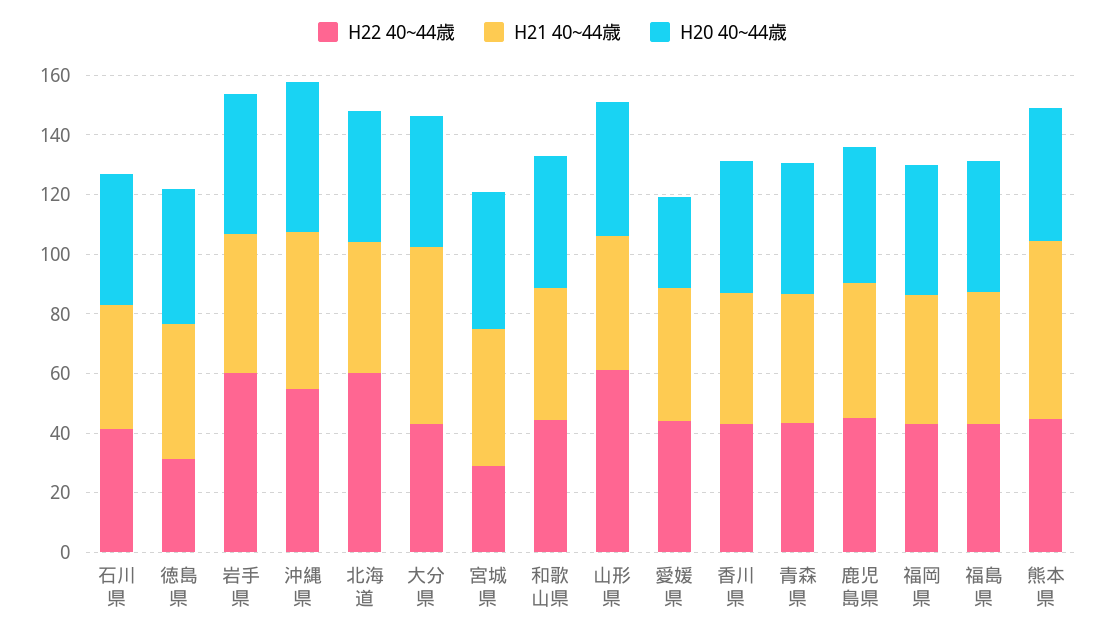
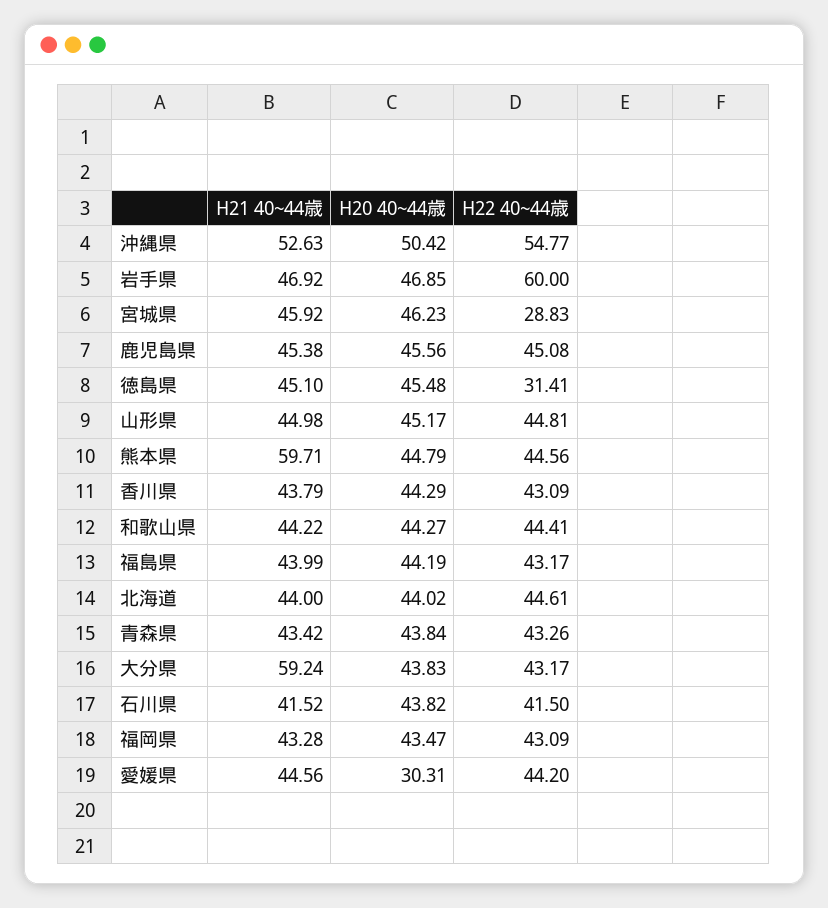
H22 40~44歳, 北海道: 60 -> 44.61
H22 40~44歳, 山形県: 60 -> 44.81

